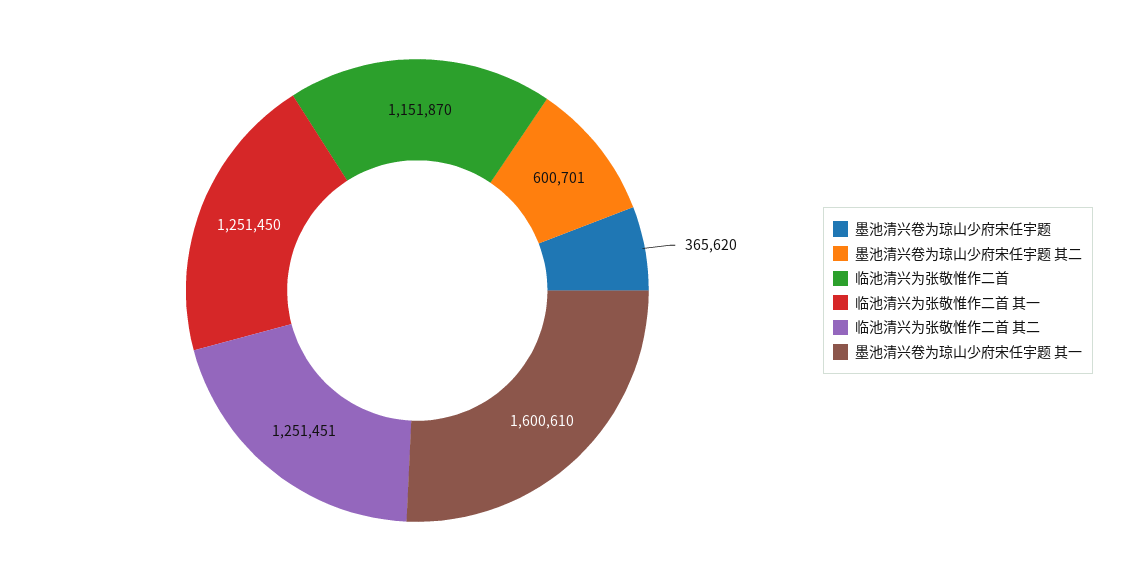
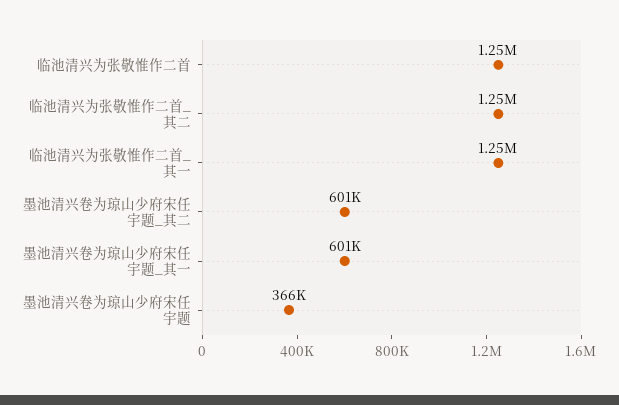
临池清兴为张敬惟作二首: 1151870 -> 1250000
墨池清兴卷为琼山少府宋任宇题 其一: 1600610 -> 601000

